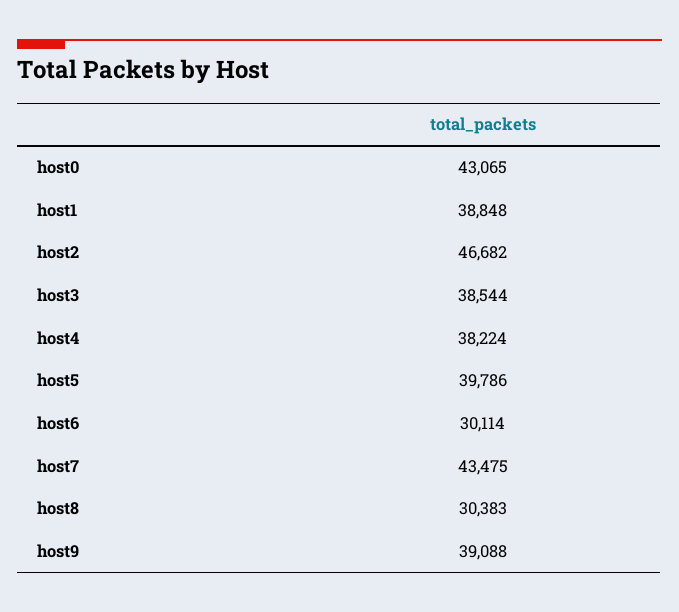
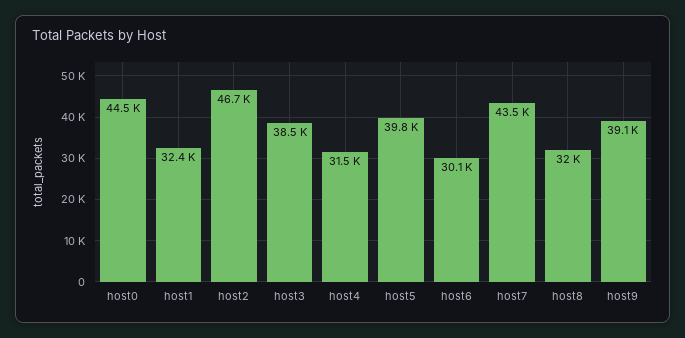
host0: 43065 -> 44500
host1: 38848 -> 32400
host4: 38224 -> 31500
host8: 30383 -> 32000

